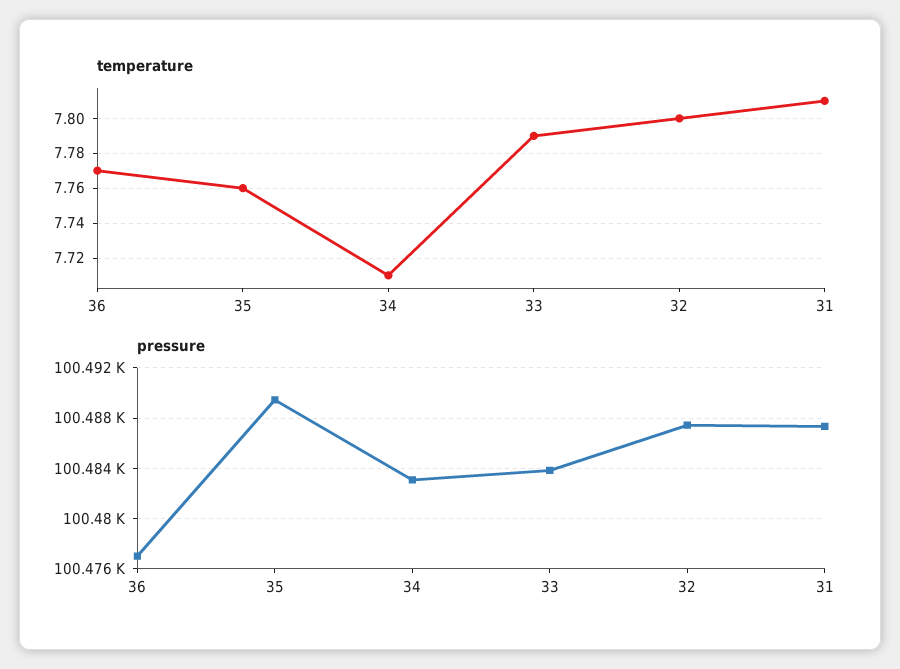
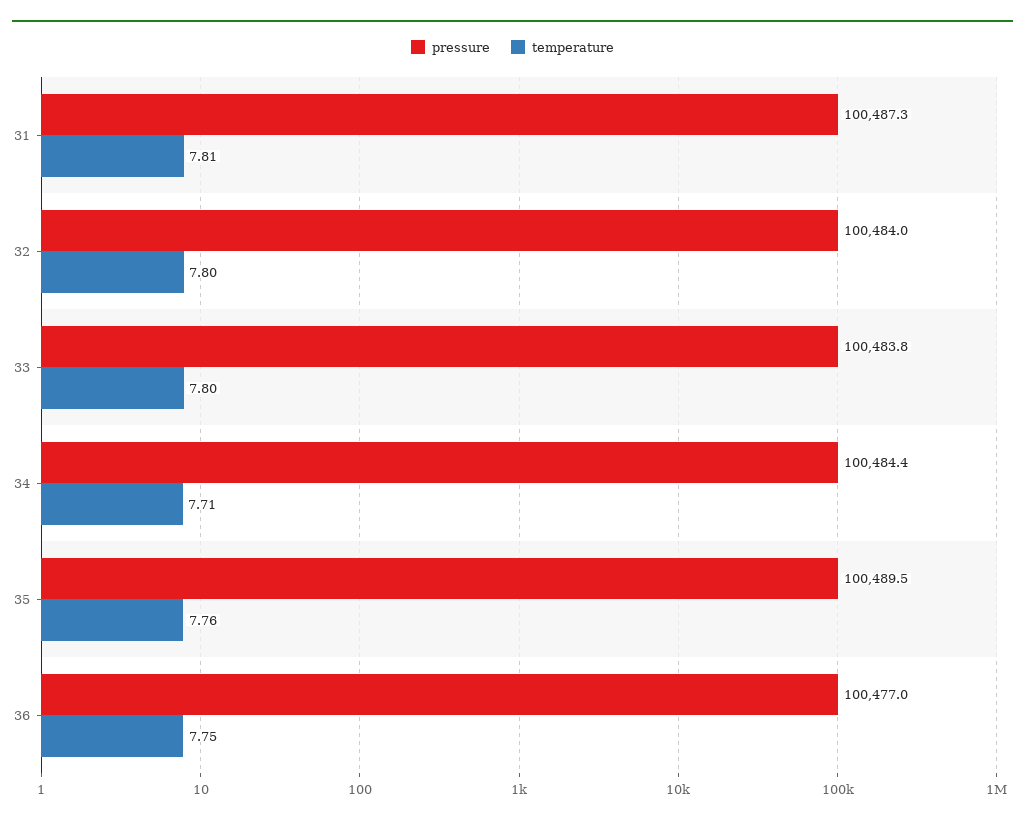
temperature, 36: 7.77 -> 7.75
temperature, 33: 7.79 -> 7.8
pressure, 34: 100483 -> 100484.4
pressure, 32: 100487.5 -> 100484

